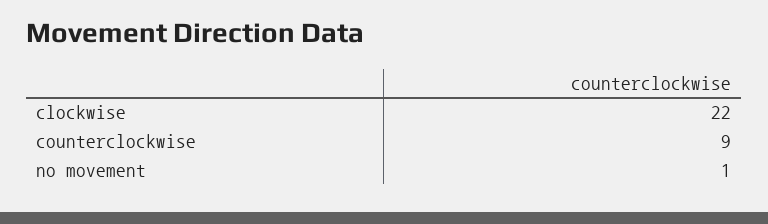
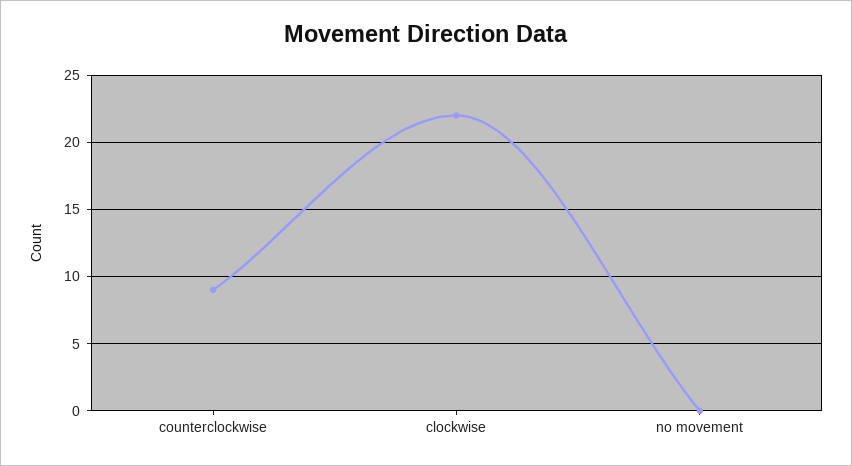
no movement: 1 -> 0

